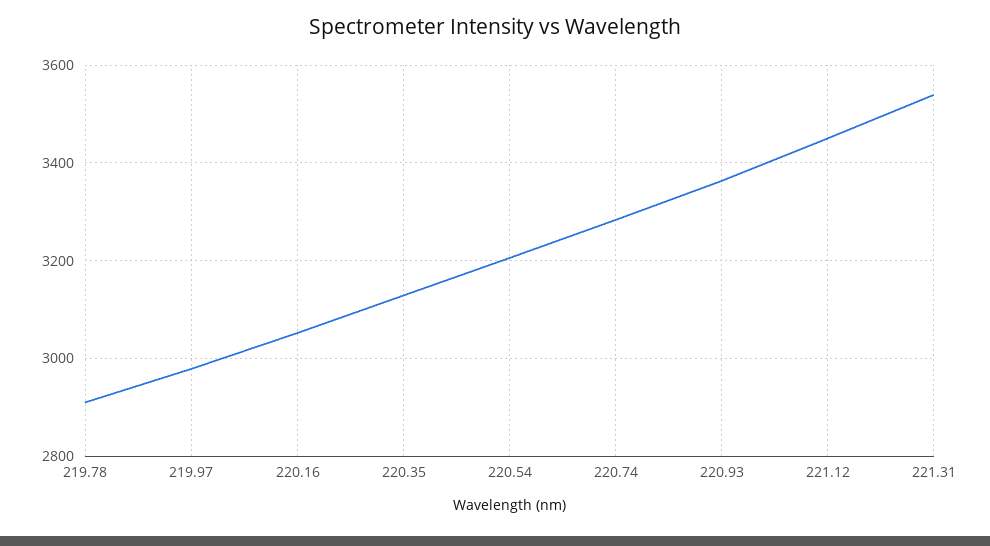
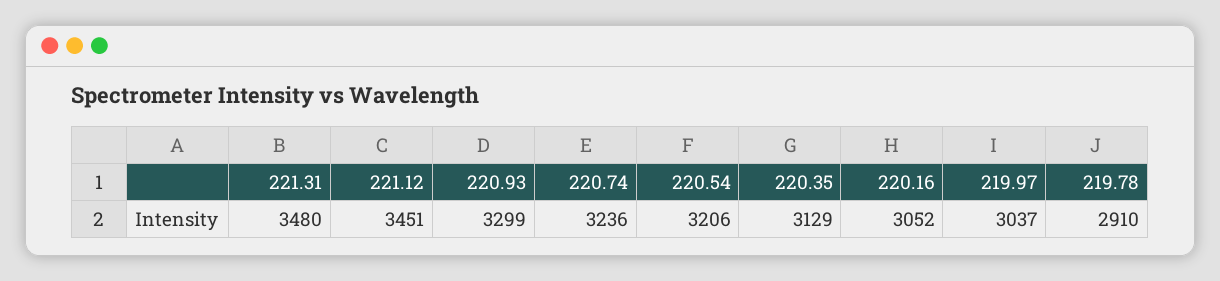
219.97: 2980 -> 3037
220.74: 3280 -> 3236
220.93: 3360 -> 3299
221.31: 3540 -> 3480

